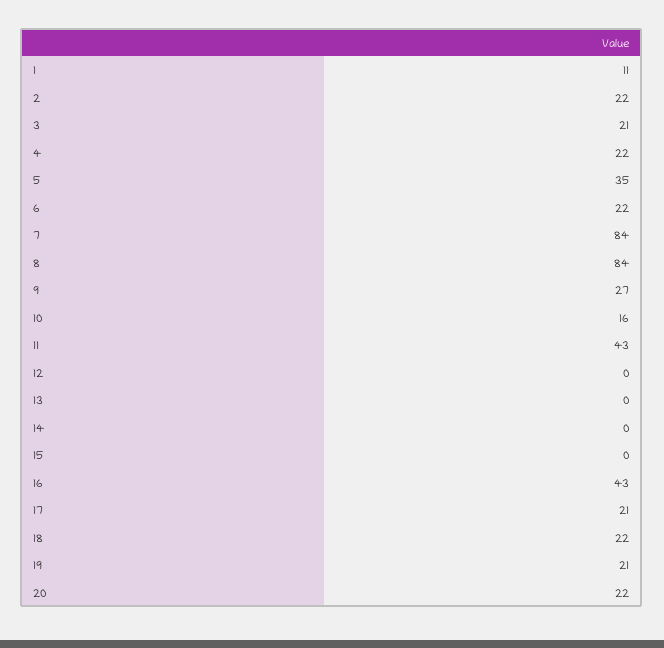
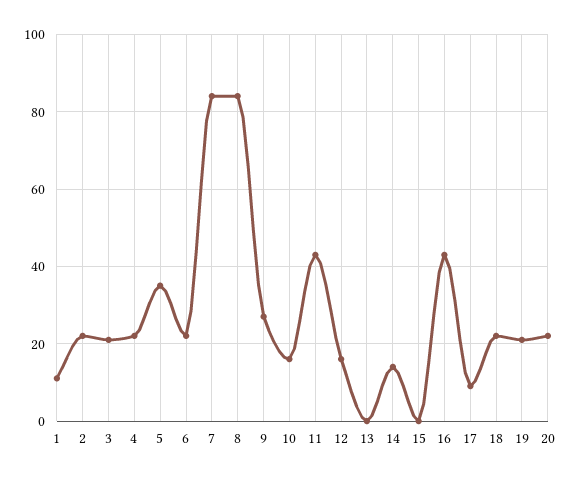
12: 0 -> 15
14: 0 -> 15
17: 21 -> 10

